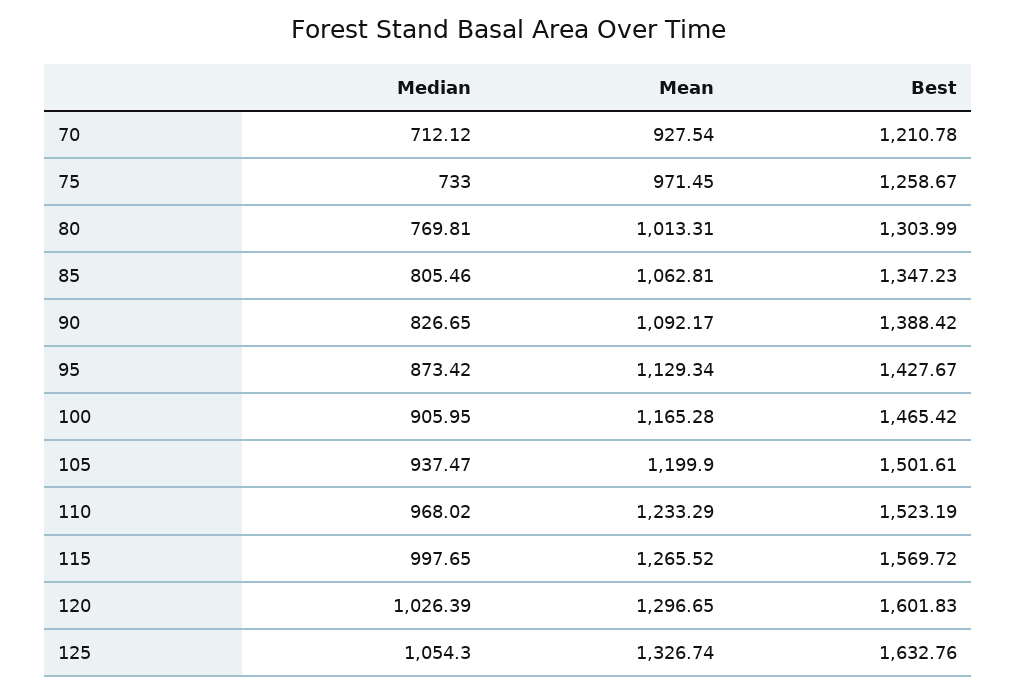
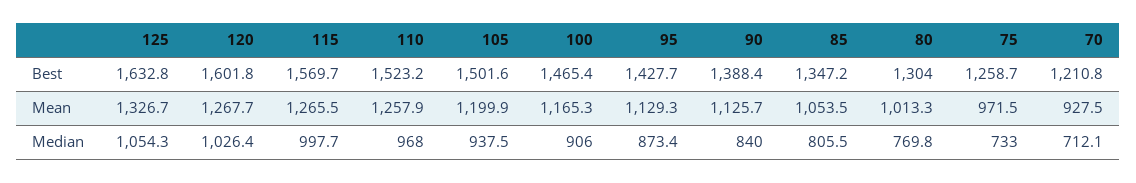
Mean, 85: 1062.81 -> 1053.5
Median, 90: 826.65 -> 840
Mean, 90: 1092.17 -> 1125.7
Mean, 110: 1233.29 -> 1257.9
Mean, 120: 1296.65 -> 1267.7

